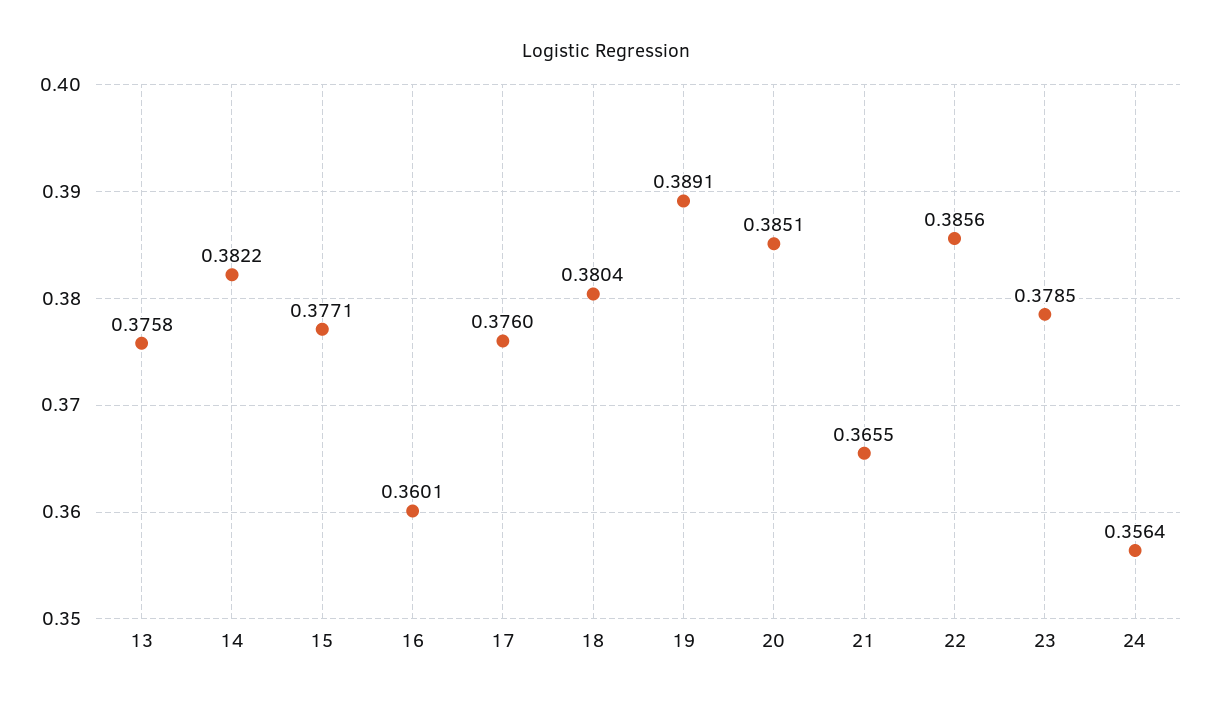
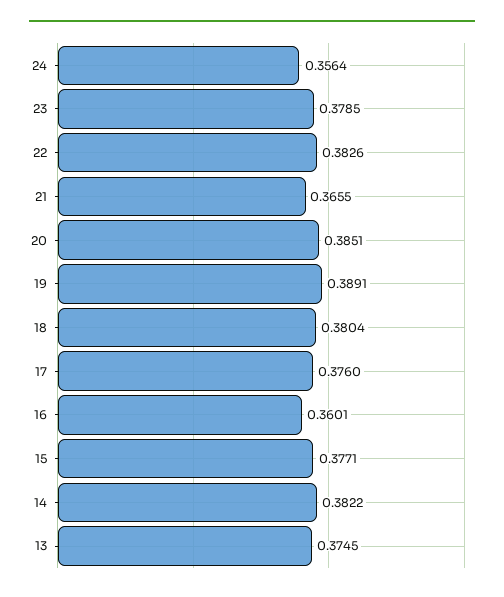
13: 0.3758 -> 0.3745
22: 0.3856 -> 0.3826

